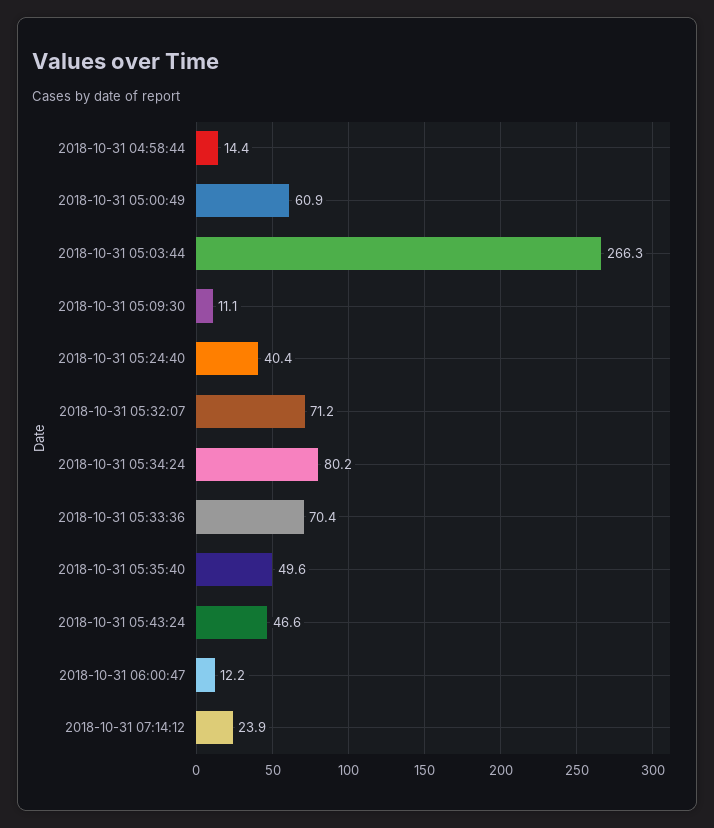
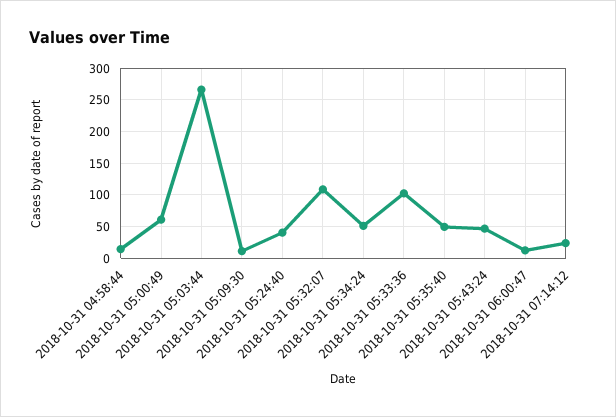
2018-10-31 05:32:07: 71.2 -> 110
2018-10-31 05:34:24: 80.2 -> 50
2018-10-31 05:33:36: 70.4 -> 100

